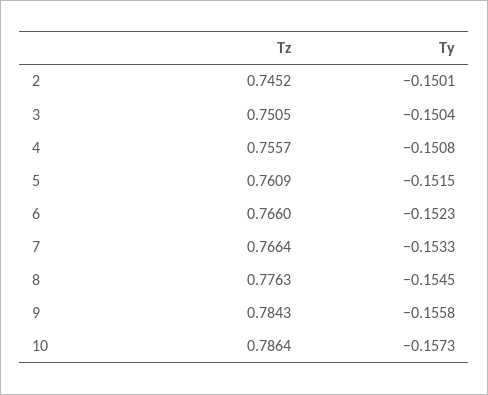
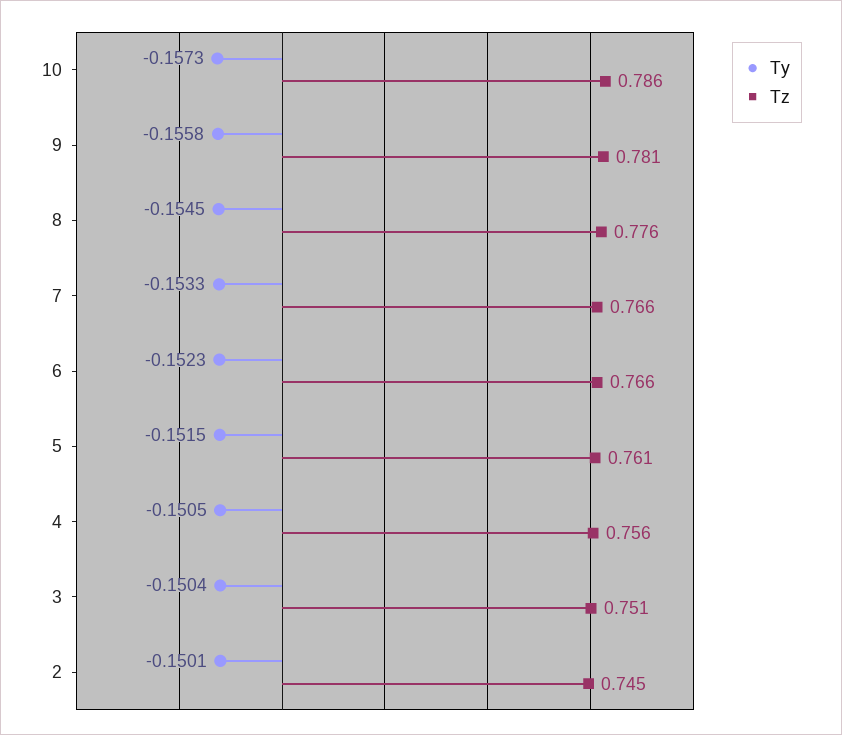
Ty, 4: -0.1508 -> -0.1505
Tz, 9: 0.7843 -> 0.781

